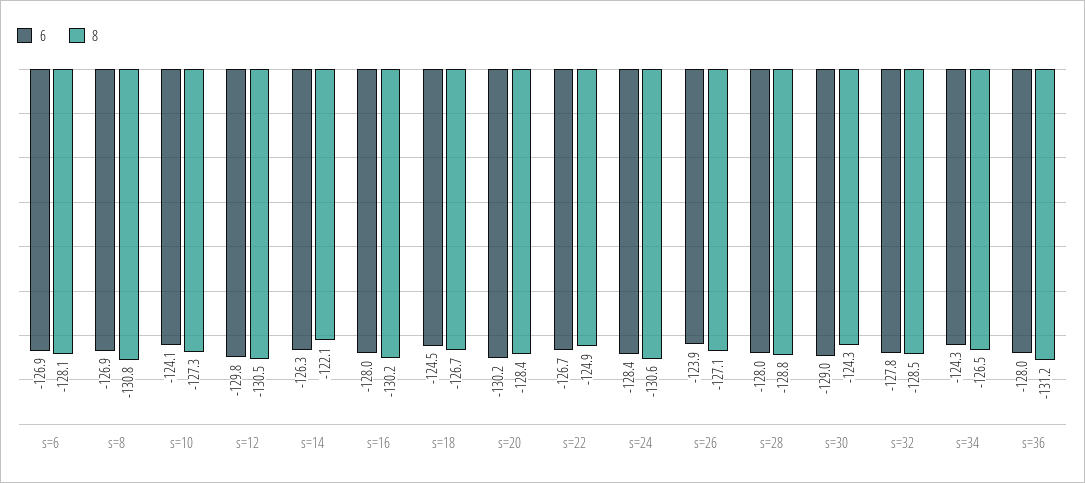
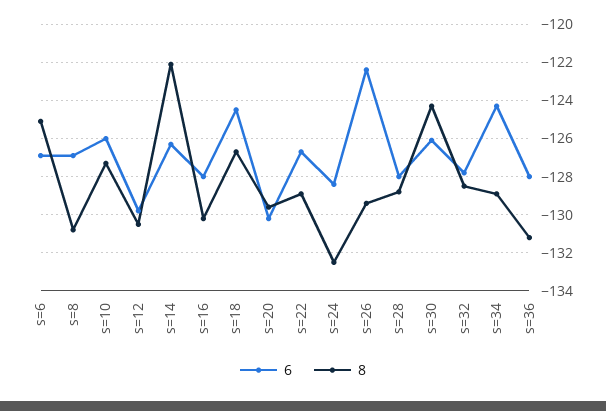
8, s=6: -128.1 -> -125
6, s=10: -124.1 -> -126
8, s=20: -128.4 -> -129.5
8, s=22: -124.9 -> -129
8, s=24: -130.6 -> -132.5
6, s=26: -123.9 -> -122.5
8, s=26: -127.1 -> -129.5
6, s=30: -129 -> -126
8, s=34: -126.5 -> -129

